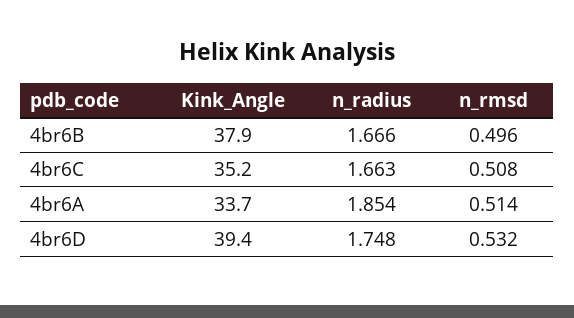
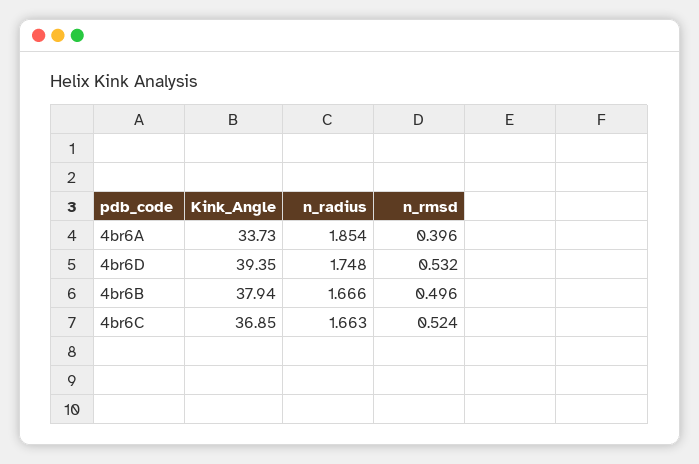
Kink_Angle, 4br6C: 35.2 -> 36.85
n_rmsd, 4br6C: 0.508 -> 0.524
n_rmsd, 4br6A: 0.514 -> 0.396

